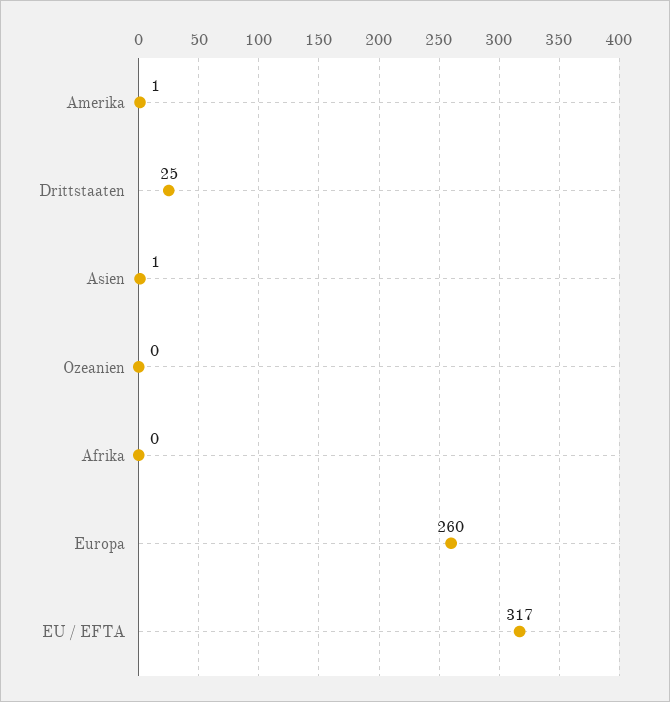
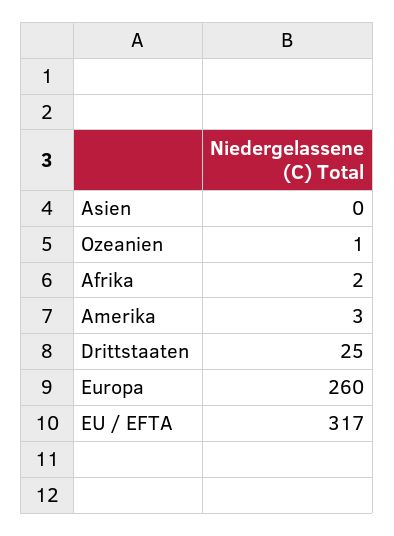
Amerika: 1 -> 3
Asien: 1 -> 0
Ozeanien: 0 -> 1
Afrika: 0 -> 2

